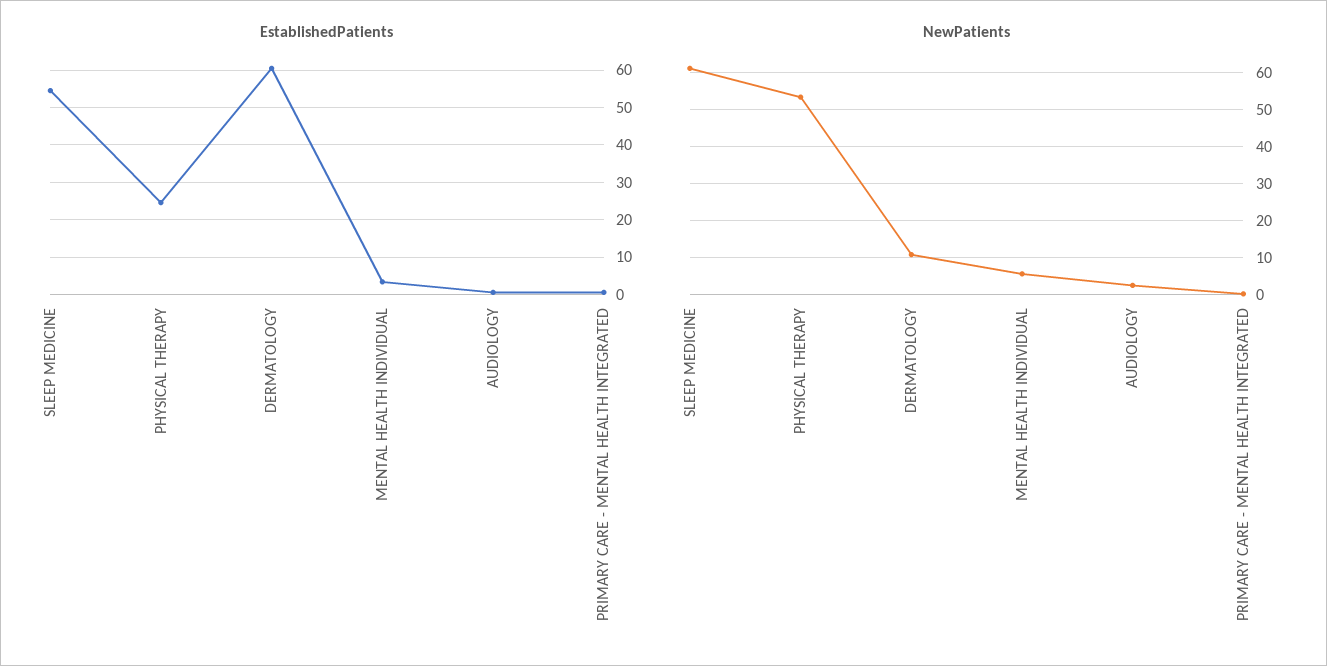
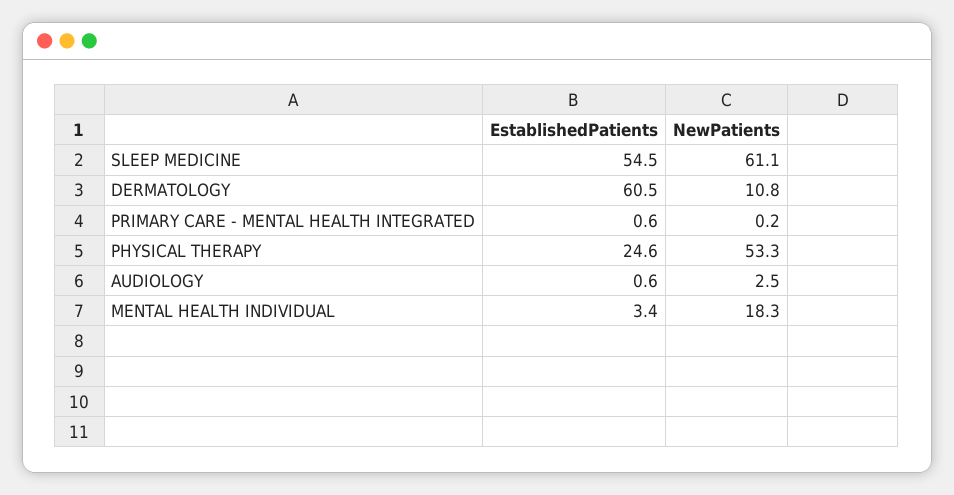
NewPatients, MENTAL HEALTH INDIVIDUAL: 6 -> 18.3

